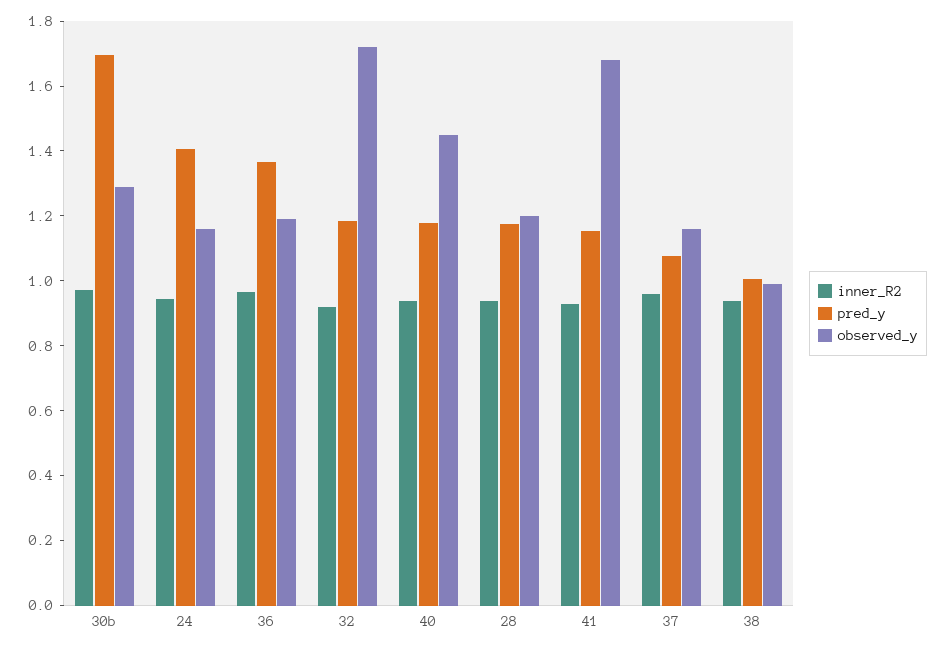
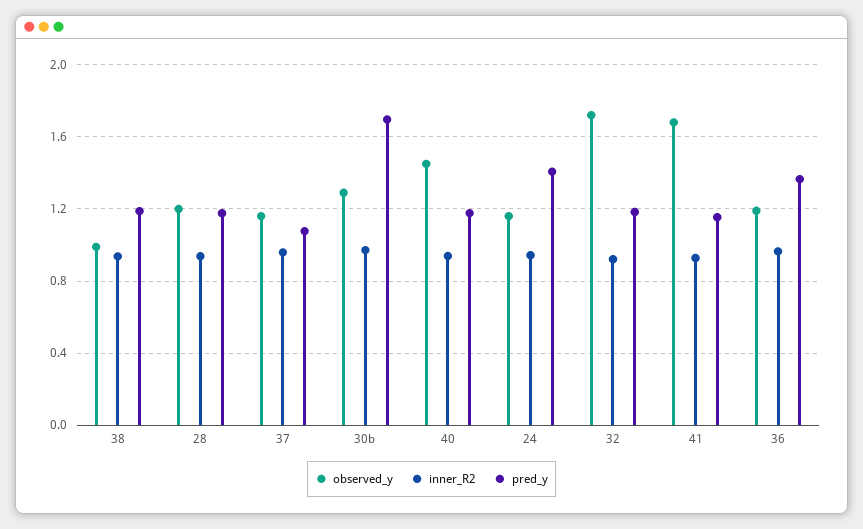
pred_y, 38: 1 -> 1.2

